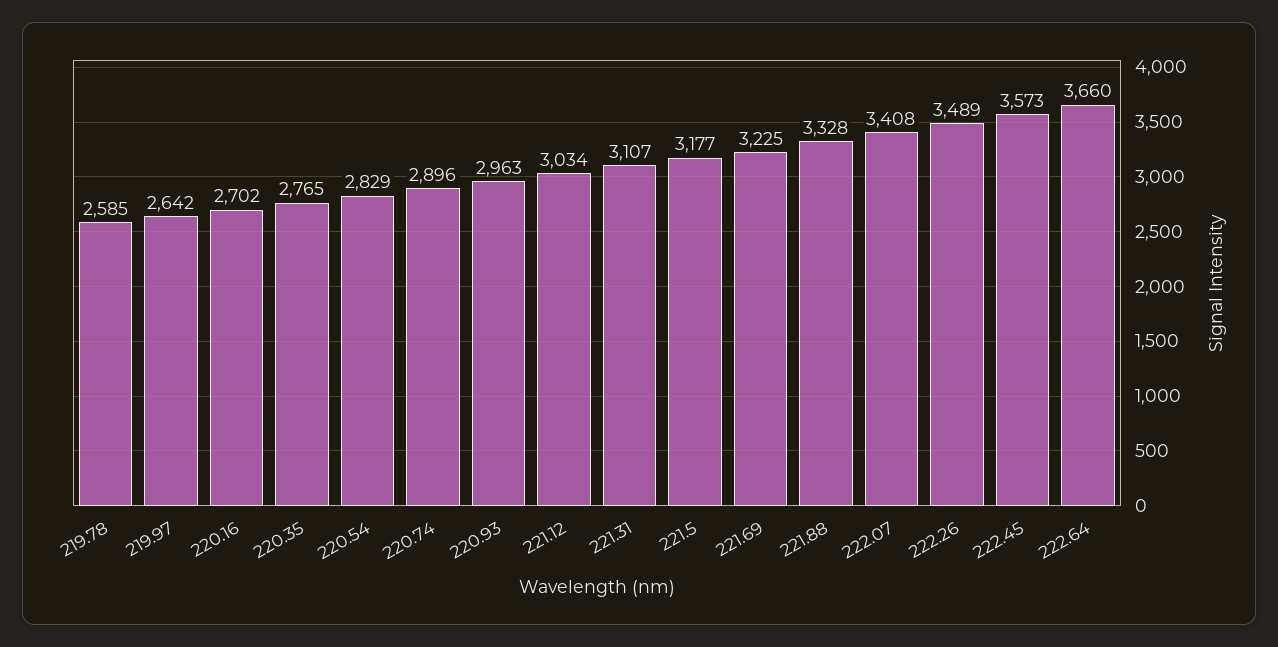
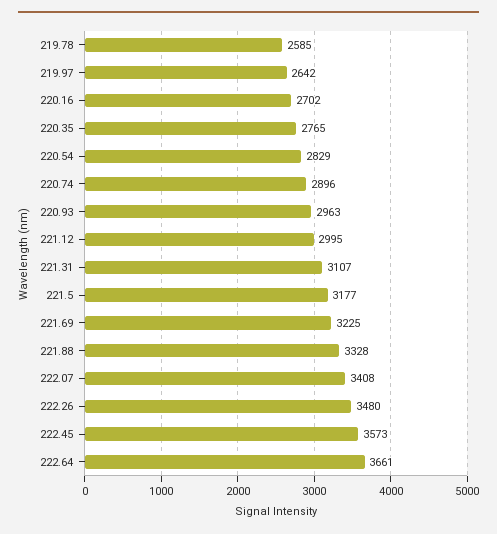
221.12: 3034 -> 2995
222.26: 3489 -> 3480
222.64: 3660 -> 3661

